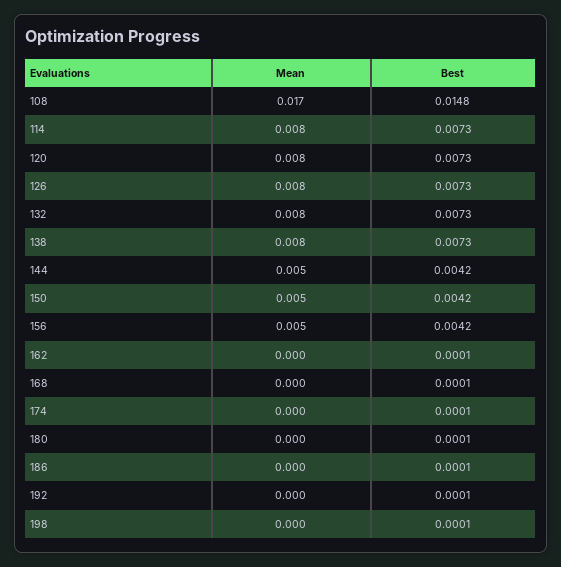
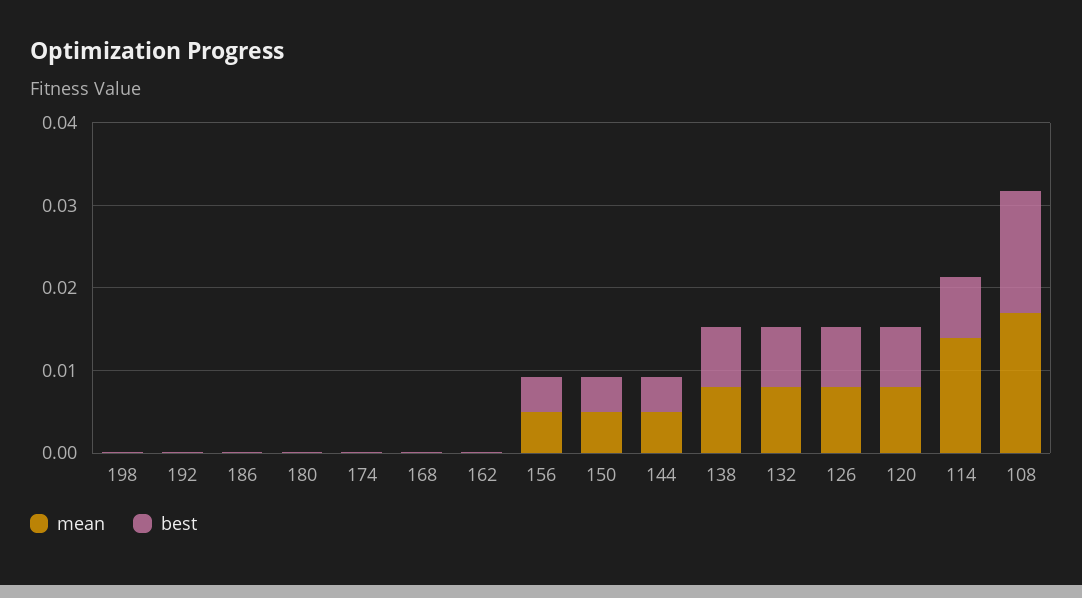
Mean, 114: 0.008 -> 0.014

